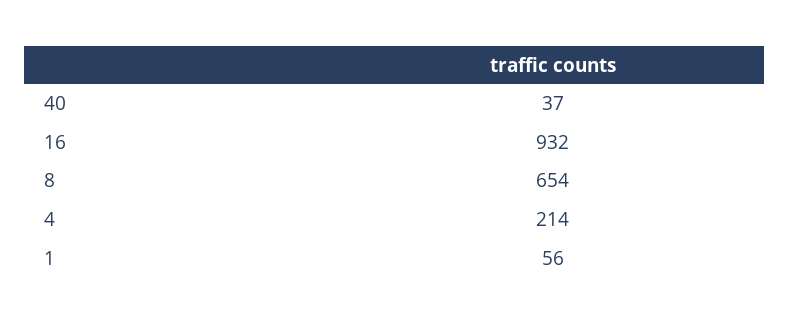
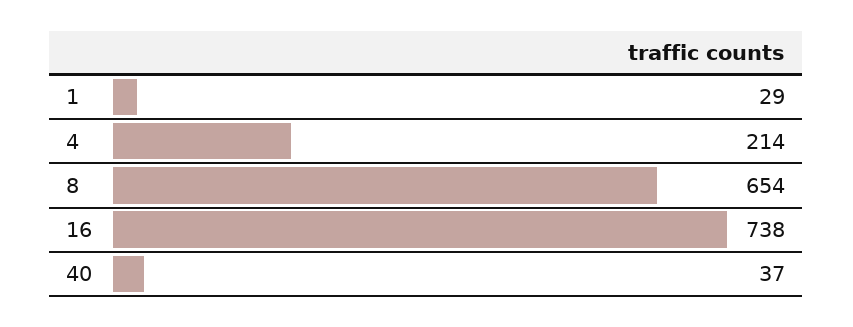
16: 932 -> 738
1: 56 -> 29

